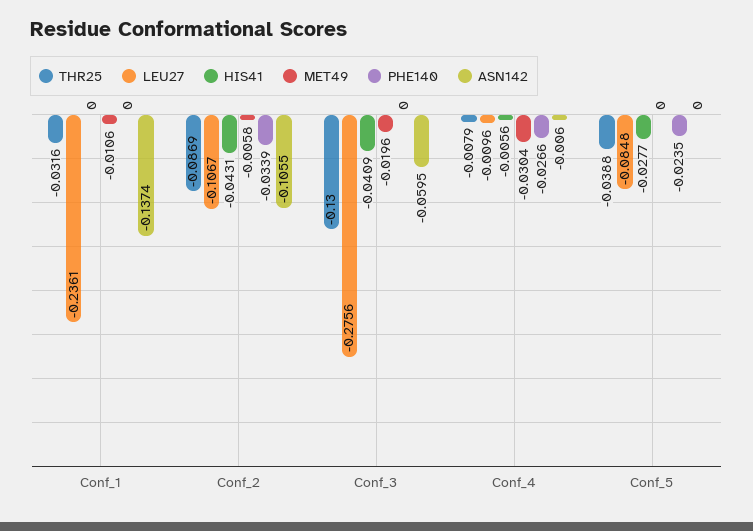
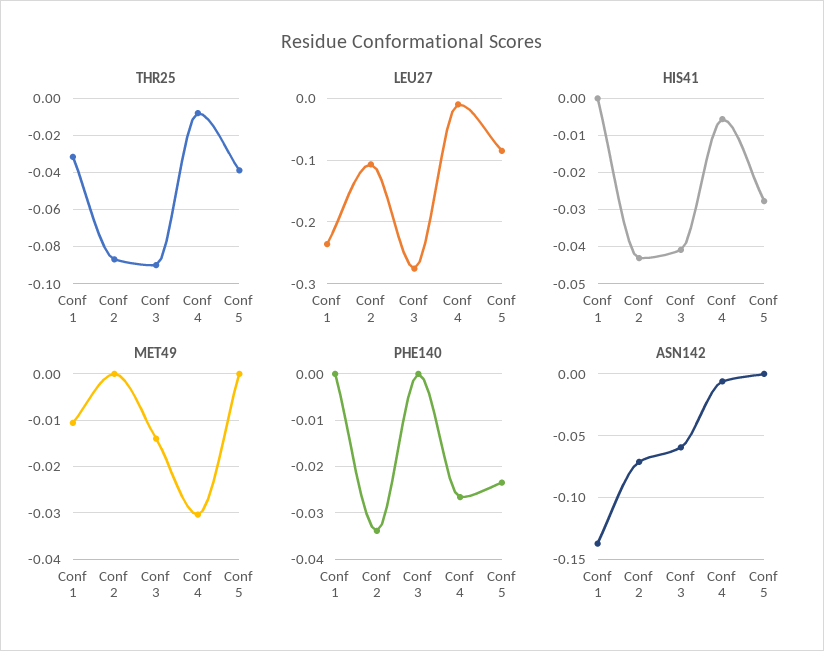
MET49, Conf_2: -0.0058 -> 0
ASN142, Conf_2: -0.1055 -> -0.07
THR25, Conf_3: -0.13 -> -0.09
MET49, Conf_3: -0.0196 -> -0.014

